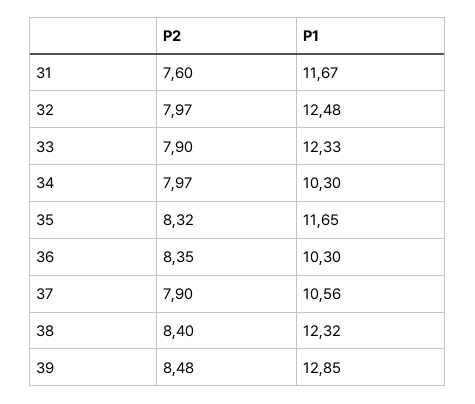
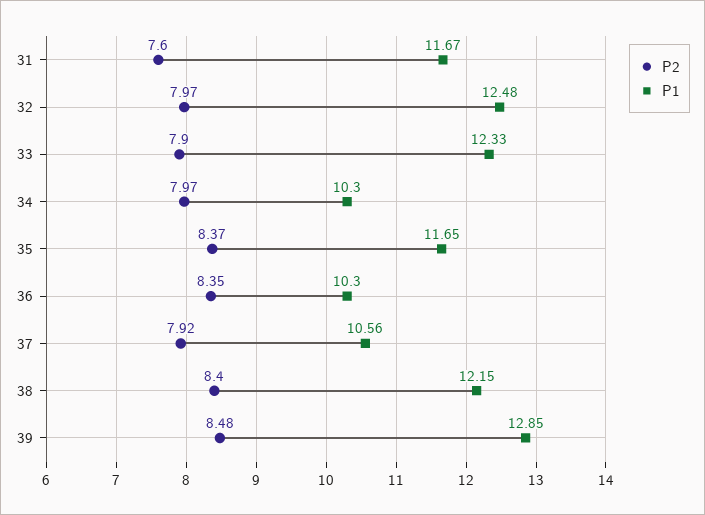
P2, 35: 8.32 -> 8.37
P2, 37: 7.9 -> 7.92
P1, 38: 12.32 -> 12.15

